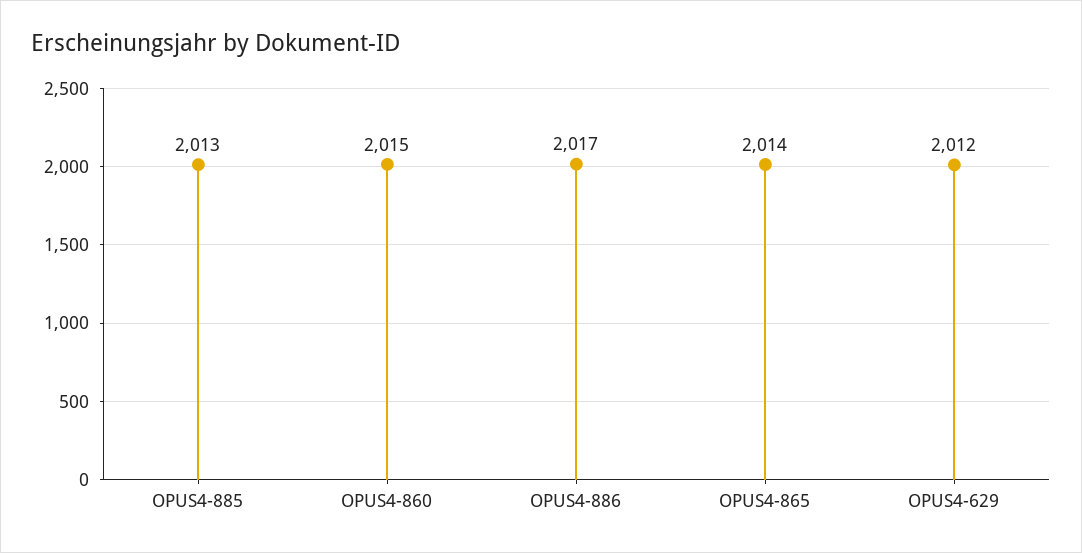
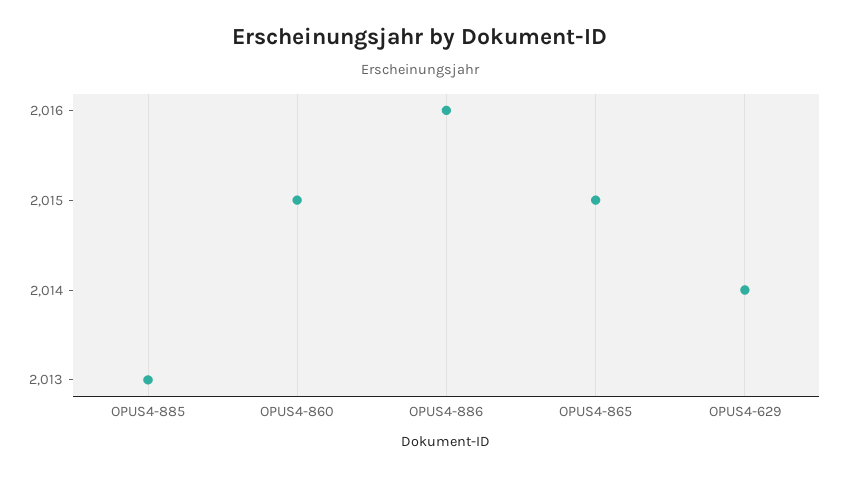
OPUS4-886: 2017 -> 2016
OPUS4-865: 2014 -> 2015
OPUS4-629: 2012 -> 2014

